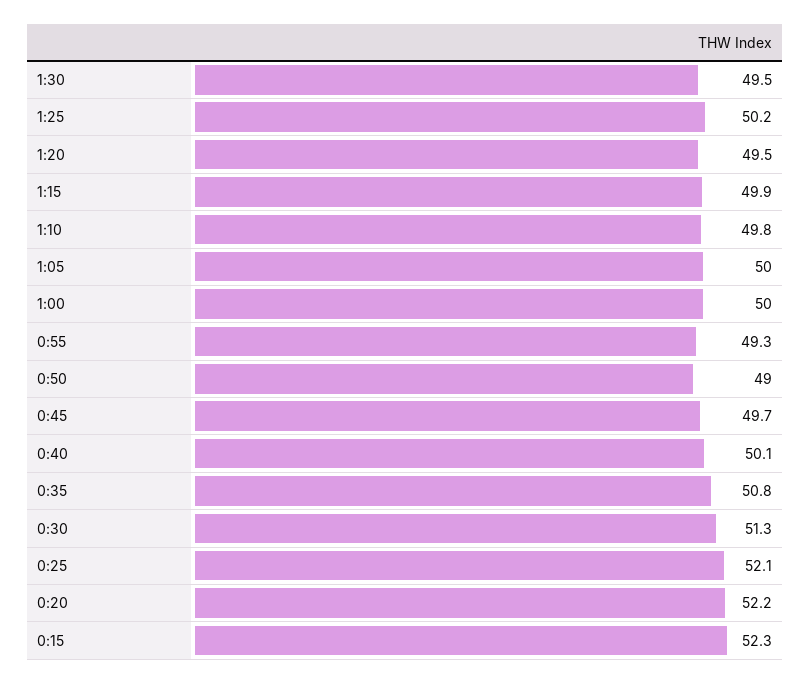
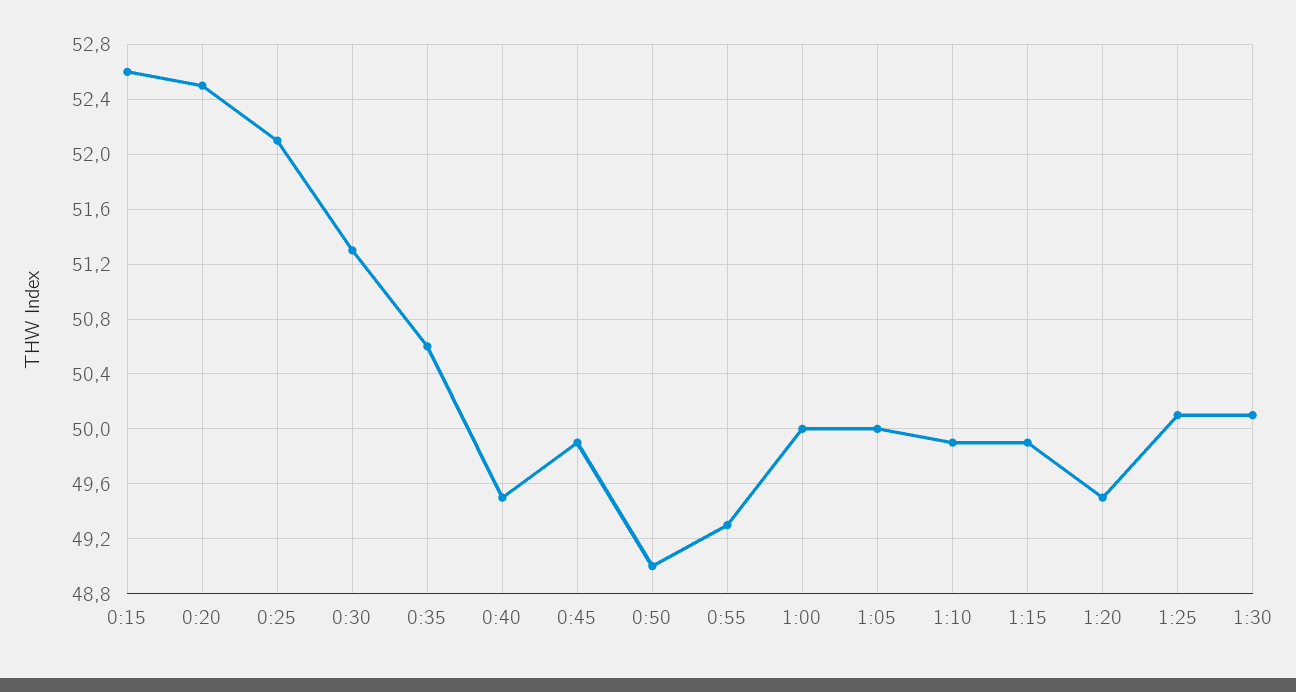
1:30: 49.5 -> 50.1
1:25: 50.2 -> 50.1
1:10: 49.8 -> 49.9
0:45: 49.7 -> 49.9
0:40: 50.1 -> 49.5
0:35: 50.8 -> 50.6
0:20: 52.2 -> 52.5
0:15: 52.3 -> 52.6

